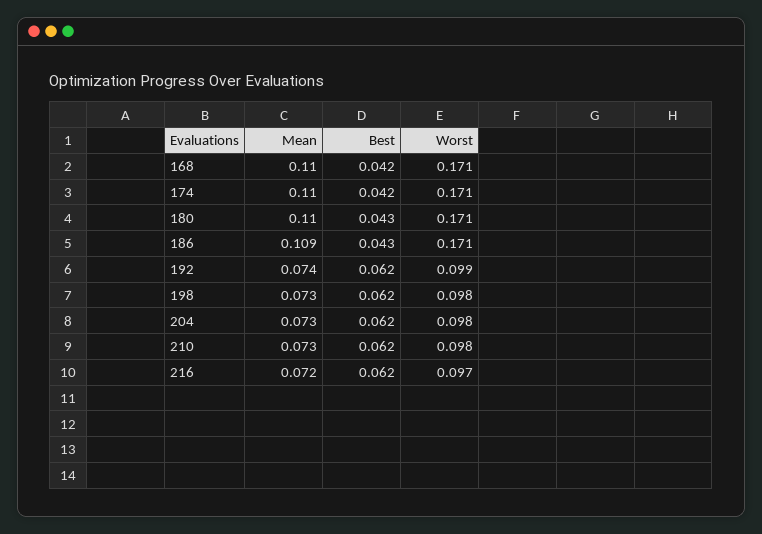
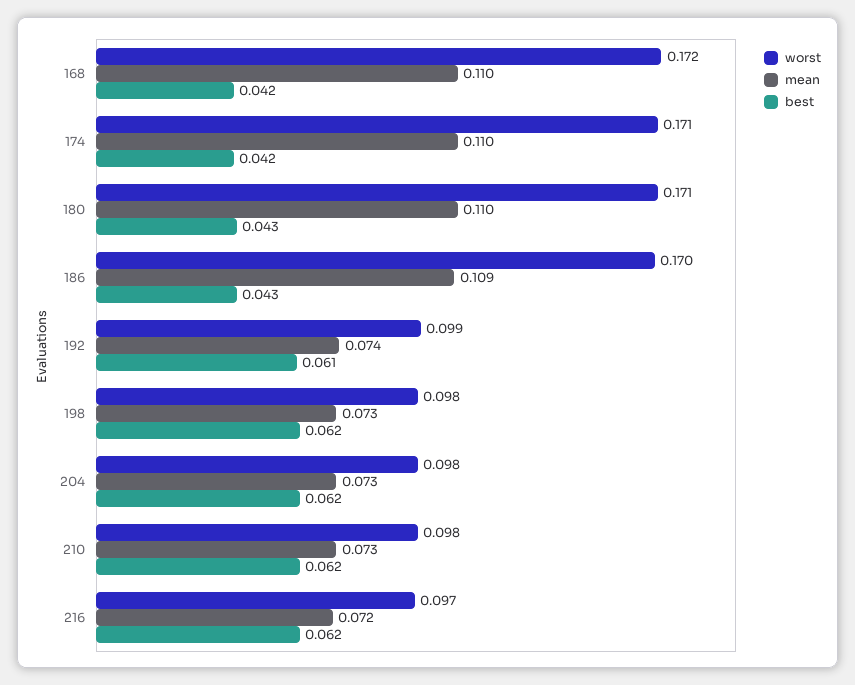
Worst, 168: 0.171 -> 0.172
Worst, 186: 0.171 -> 0.17
Best, 192: 0.062 -> 0.061

